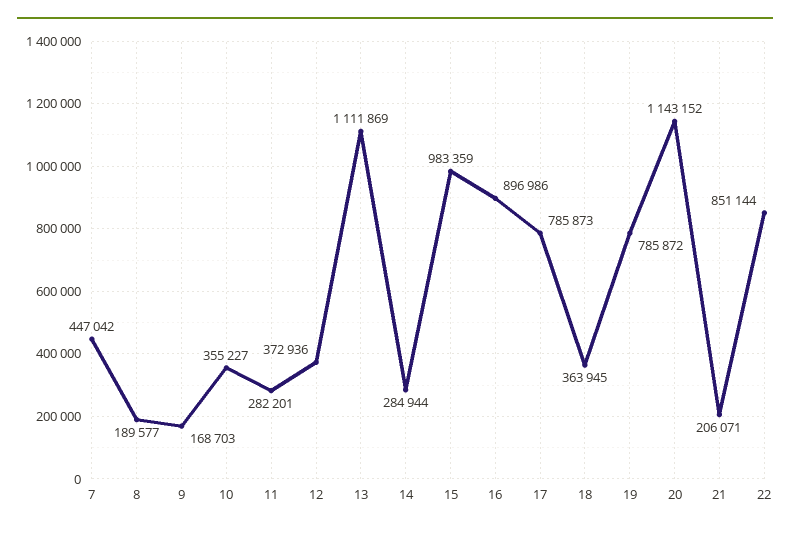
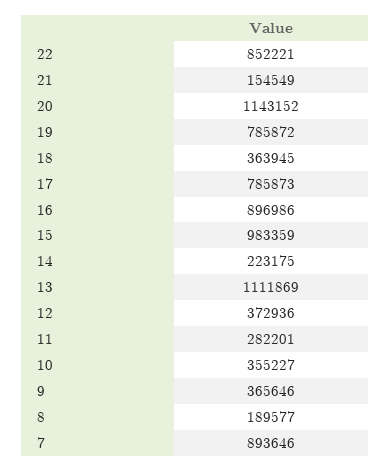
7: 447042 -> 893646
9: 168703 -> 365646
14: 284944 -> 223175
21: 206071 -> 154549
22: 851144 -> 852221

